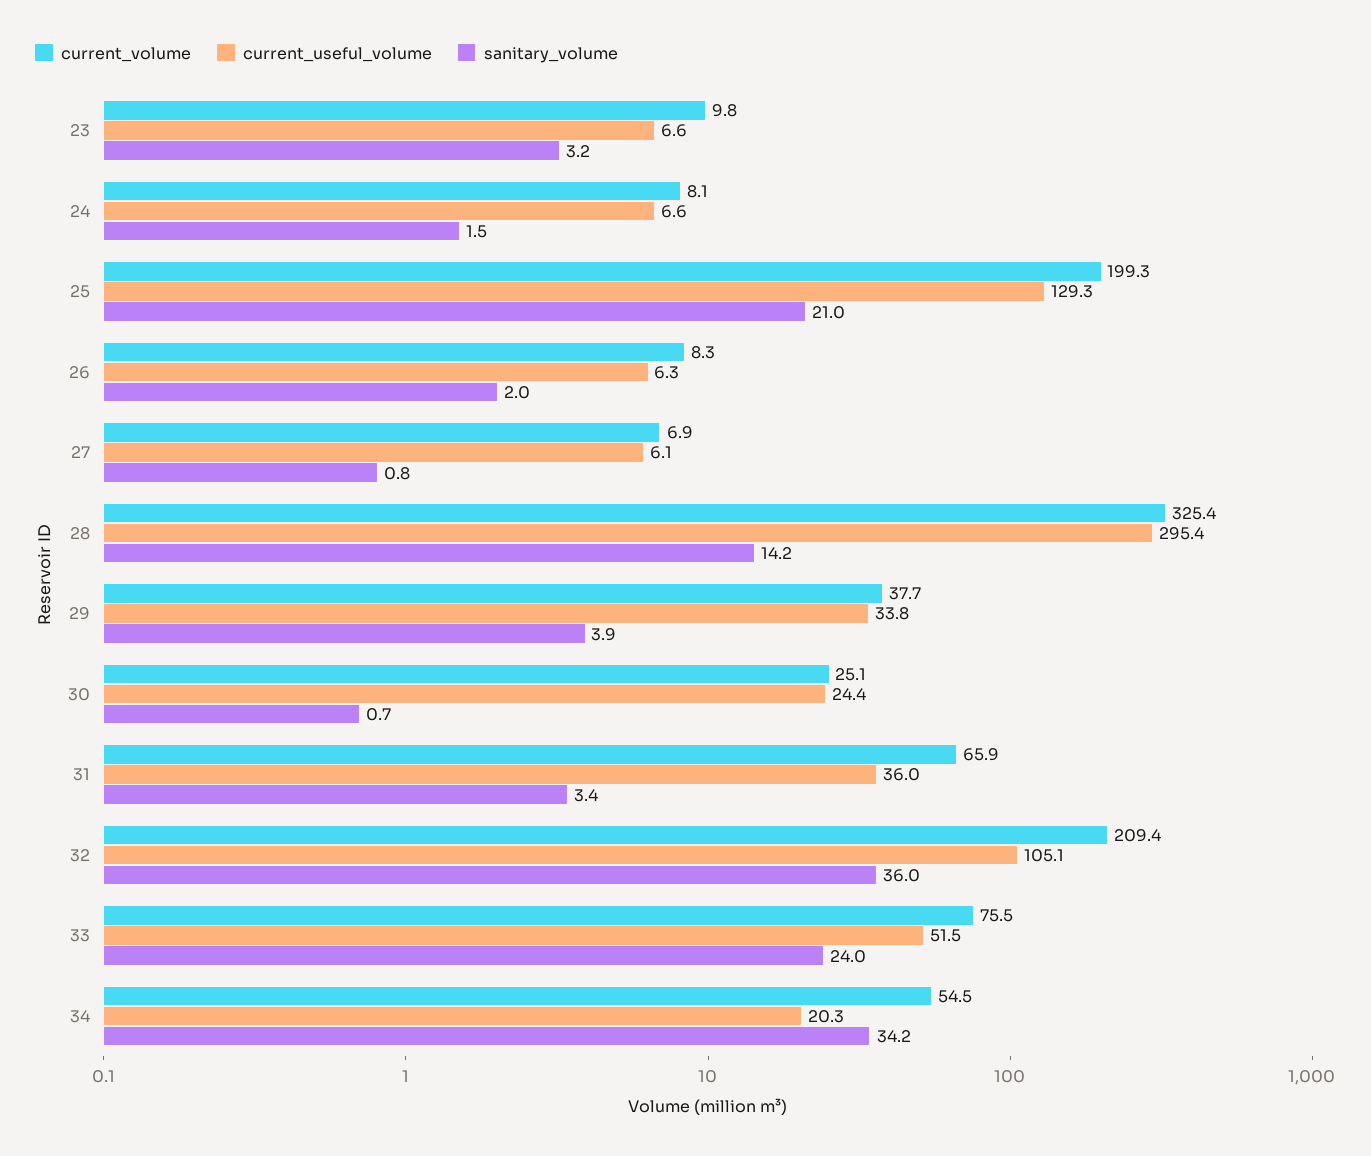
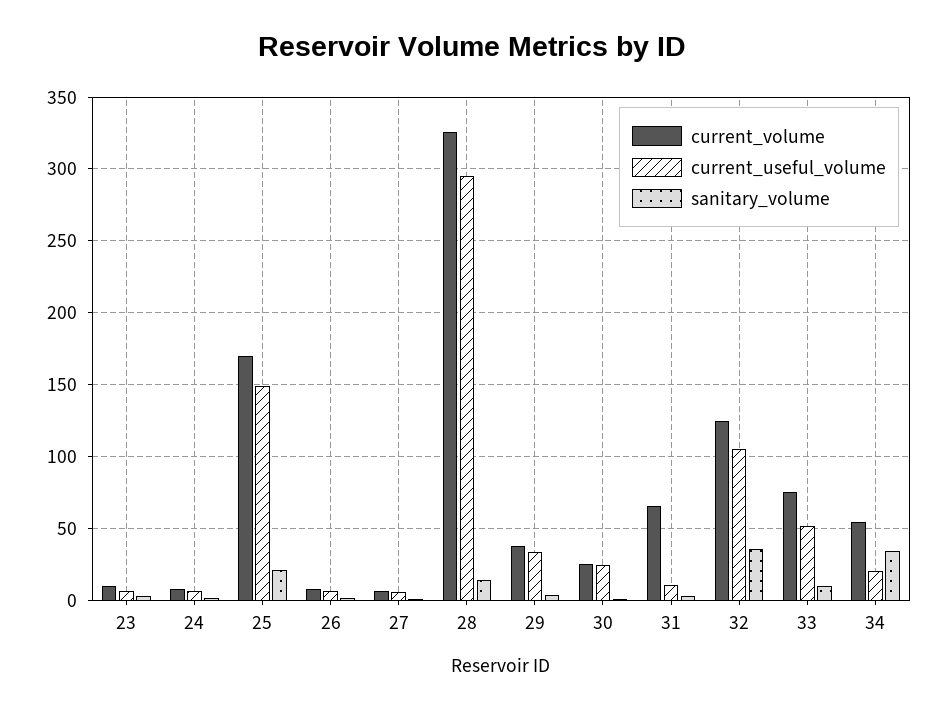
current_volume, 25: 199.3 -> 170
current_useful_volume, 25: 129.3 -> 150
current_useful_volume, 31: 36 -> 10
current_volume, 32: 209.4 -> 125
sanitary_volume, 33: 24 -> 10

